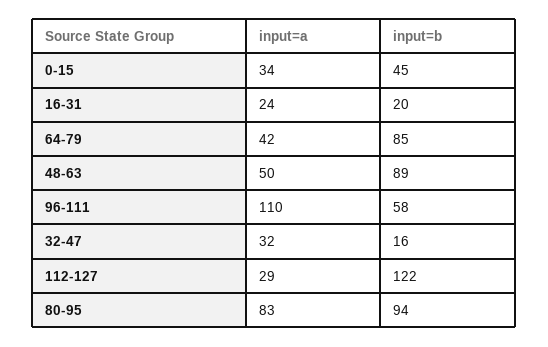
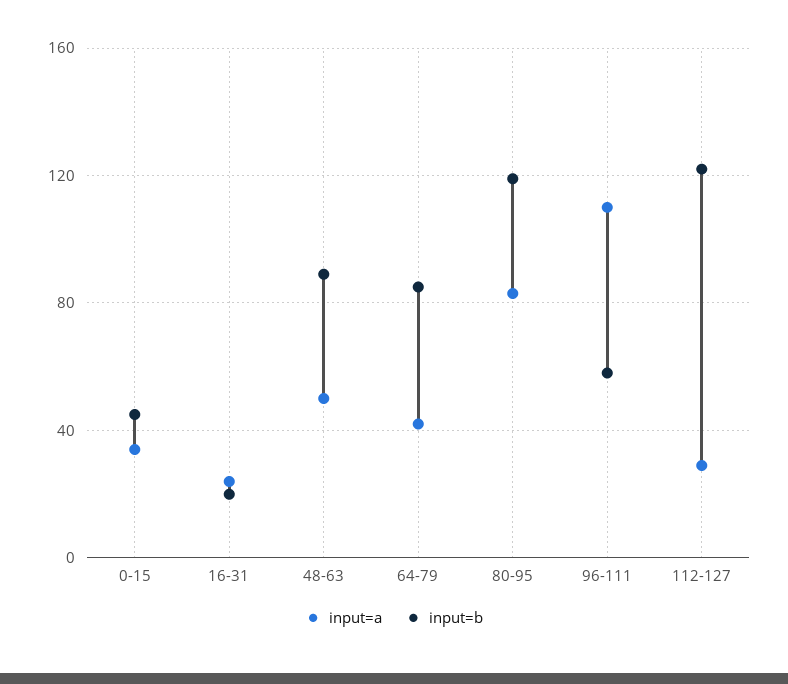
input=a, 32-47: 32 -> none
input=b, 32-47: 16 -> none
input=b, 80-95: 94 -> 120

